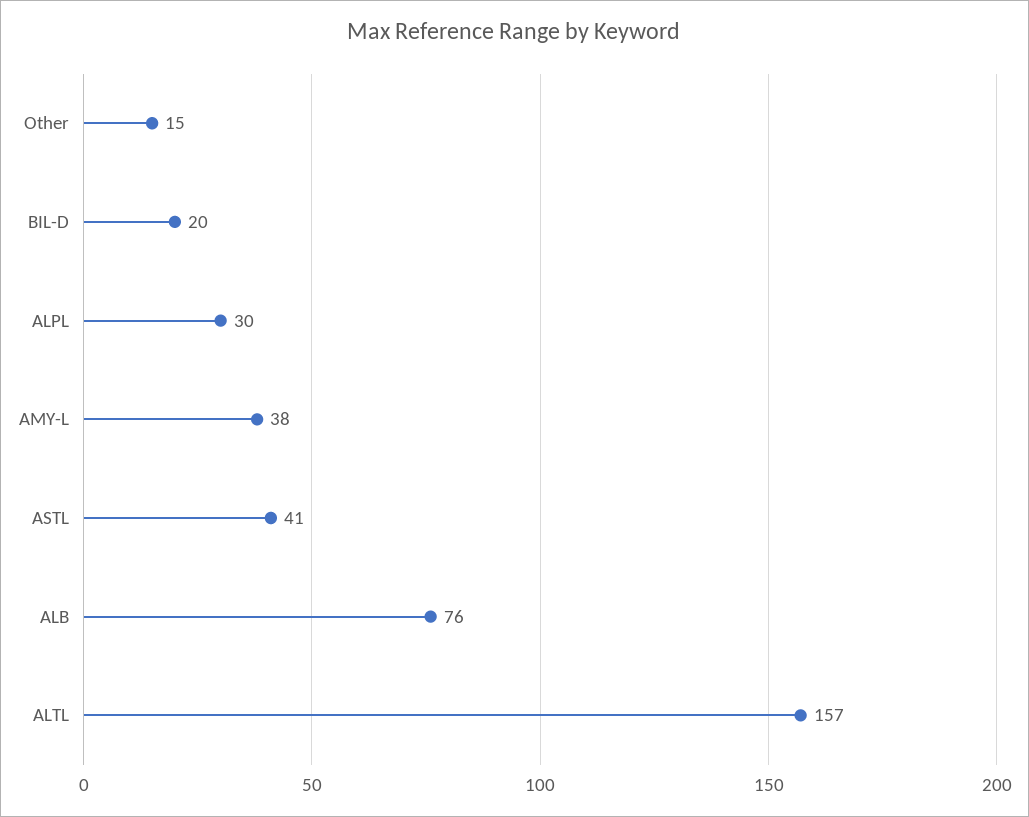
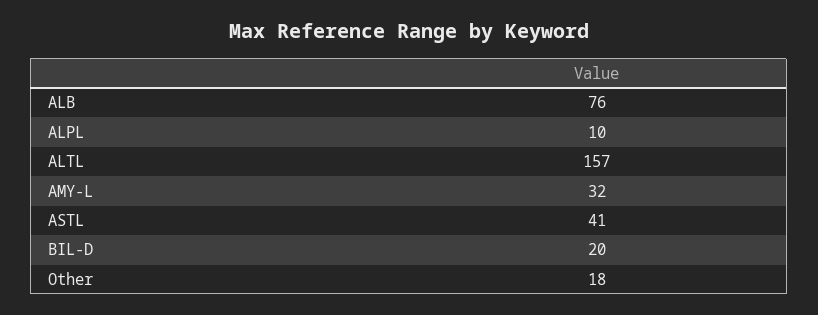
Other: 15 -> 18
ALPL: 30 -> 10
AMY-L: 38 -> 32

